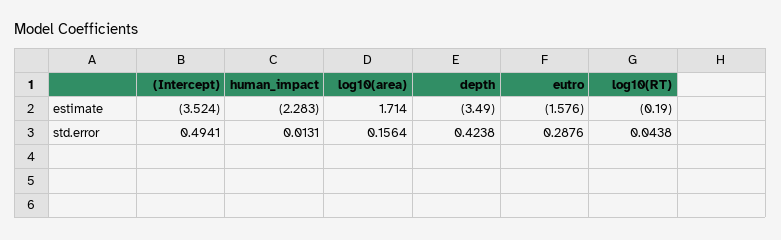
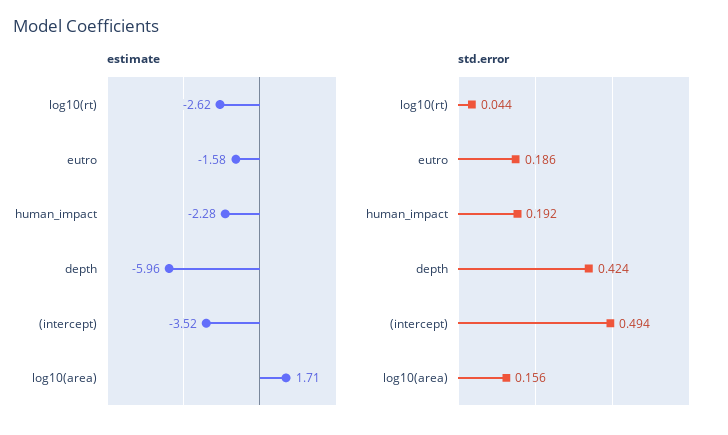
estimate, depth: -3.49 -> -5.96
estimate, log10(RT): -0.19 -> -2.62
std.error, human_impact: 0.0131 -> 0.192
std.error, eutro: 0.2876 -> 0.186

